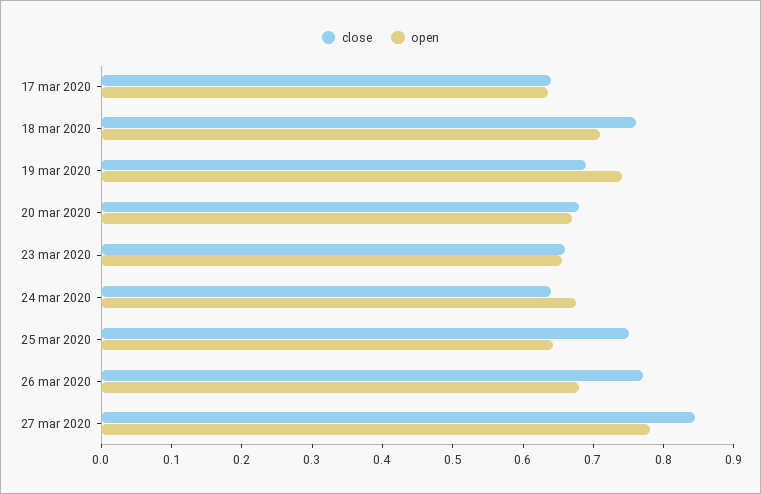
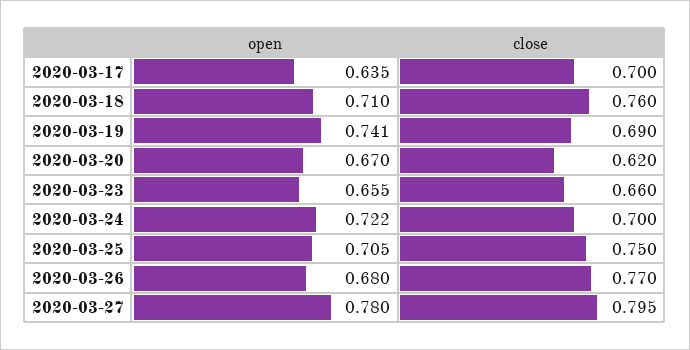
close, 17 mar 2020: 0.64 -> 0.7
close, 20 mar 2020: 0.68 -> 0.62
close, 24 mar 2020: 0.64 -> 0.7
open, 24 mar 2020: 0.68 -> 0.722
open, 25 mar 2020: 0.64 -> 0.705
close, 27 mar 2020: 0.84 -> 0.795

